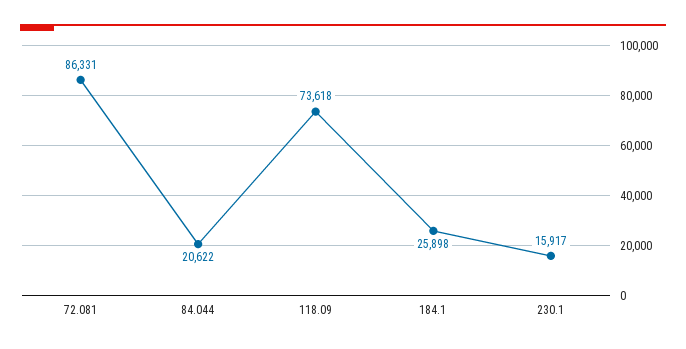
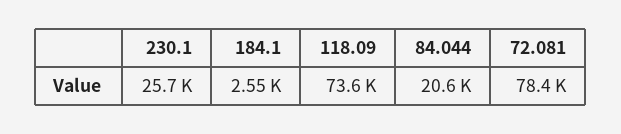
72.081: 86331 -> 78400
184.1: 25898 -> 2550
230.1: 15917 -> 25700

